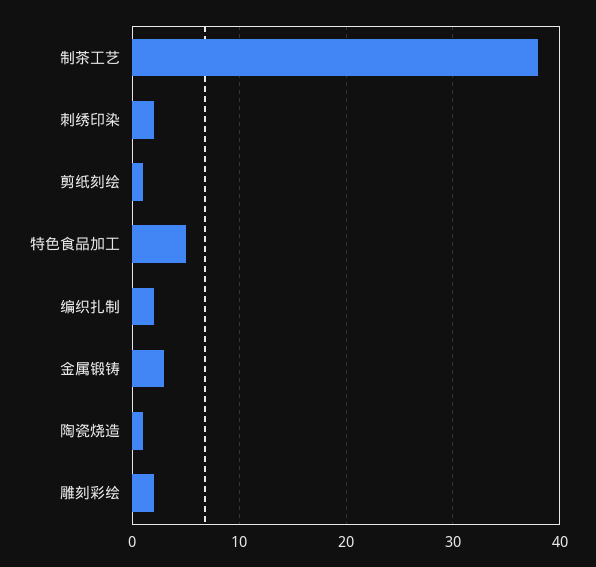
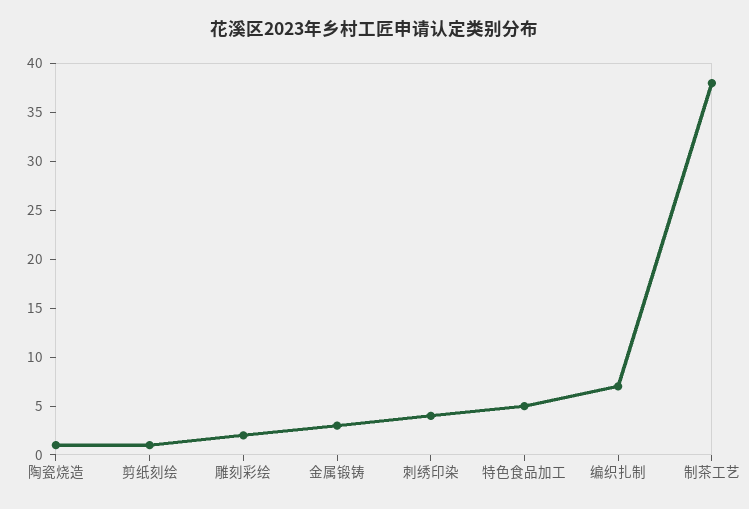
刺绣印染: 2 -> 4
编织扎制: 2 -> 7

